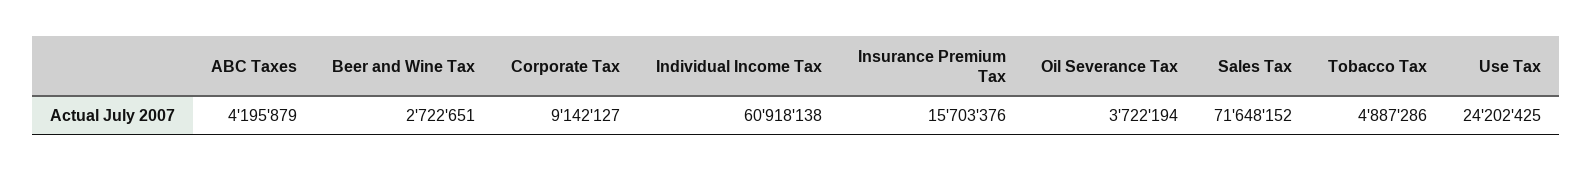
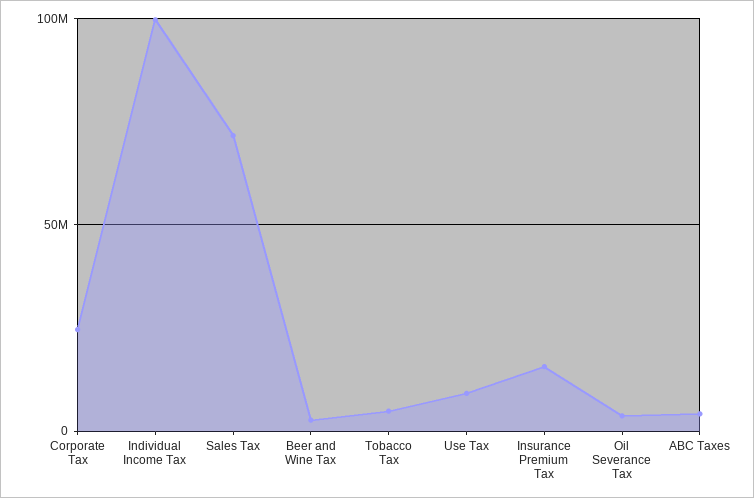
Corporate Tax: 9142127 -> 25000000
Individual Income Tax: 60918138 -> 100000000
Use Tax: 24202425 -> 10000000

